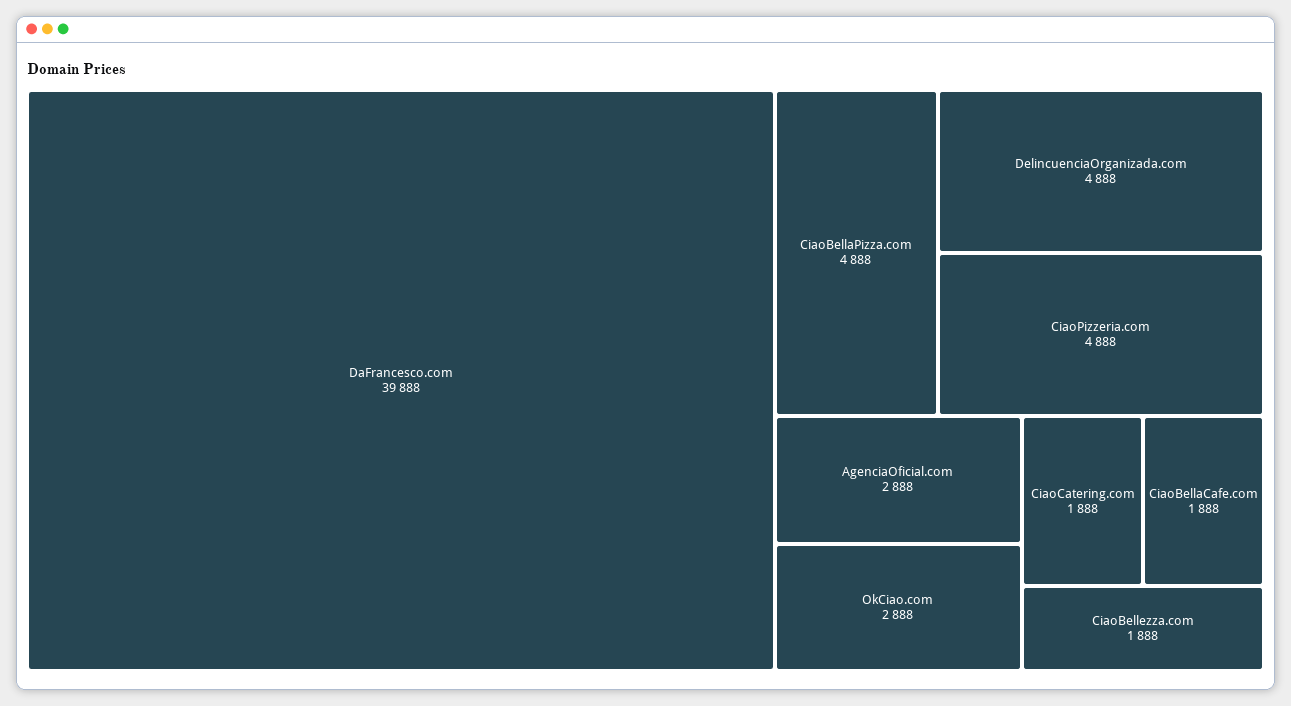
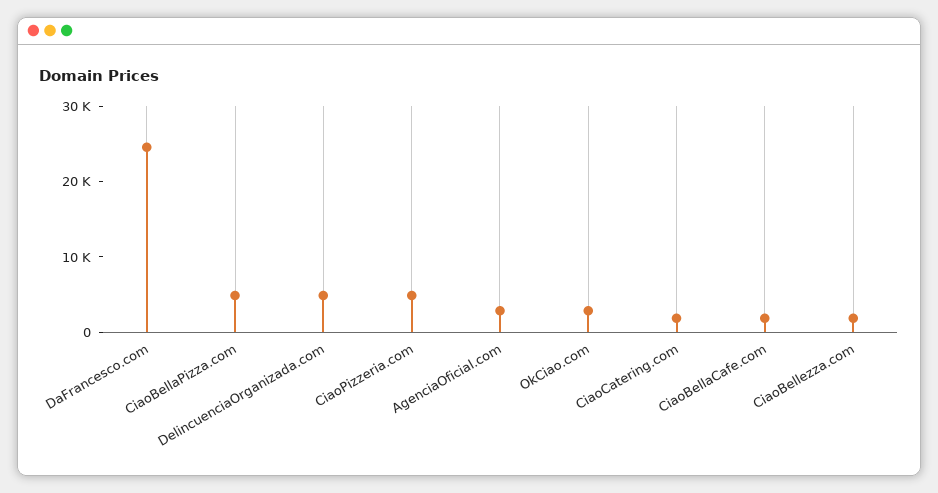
DaFrancesco.com: 39888 -> 24000

